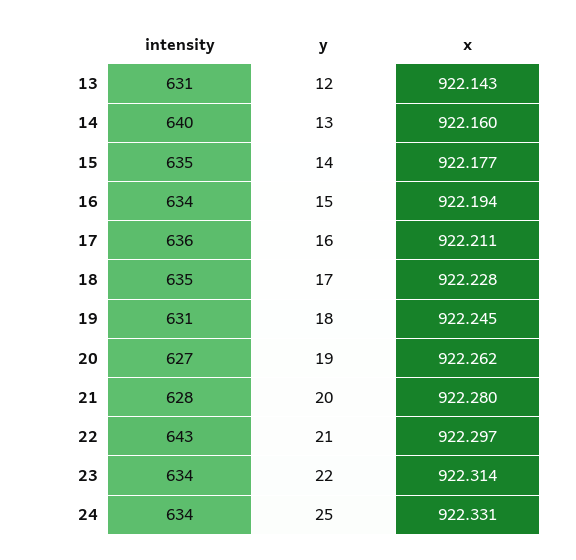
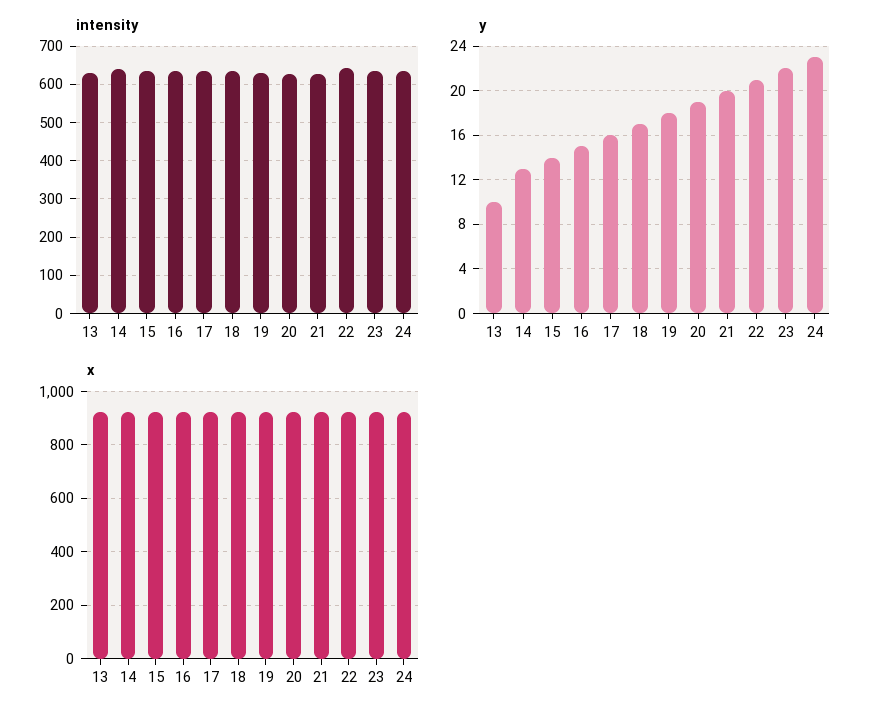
y, 13: 12 -> 10
y, 24: 25 -> 23

